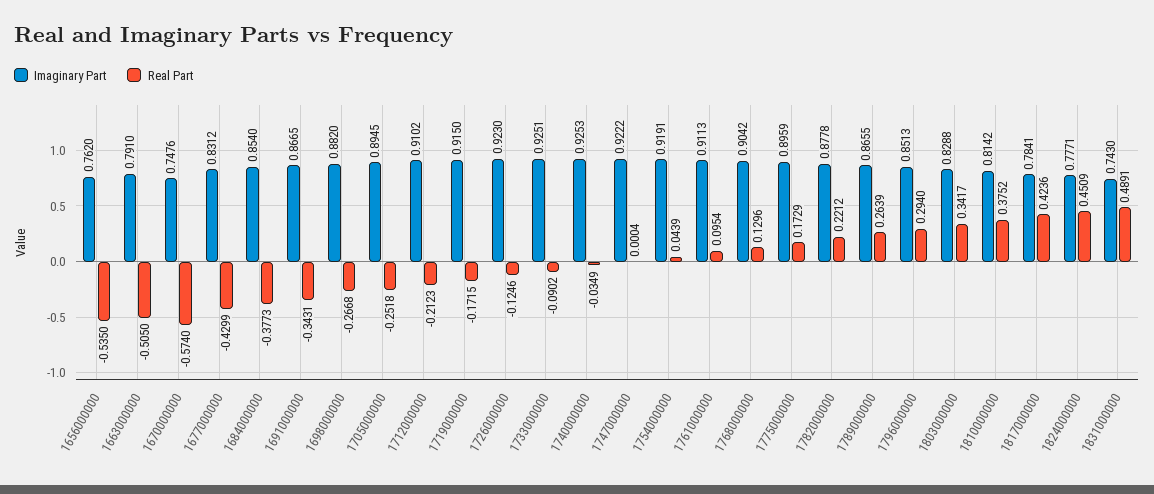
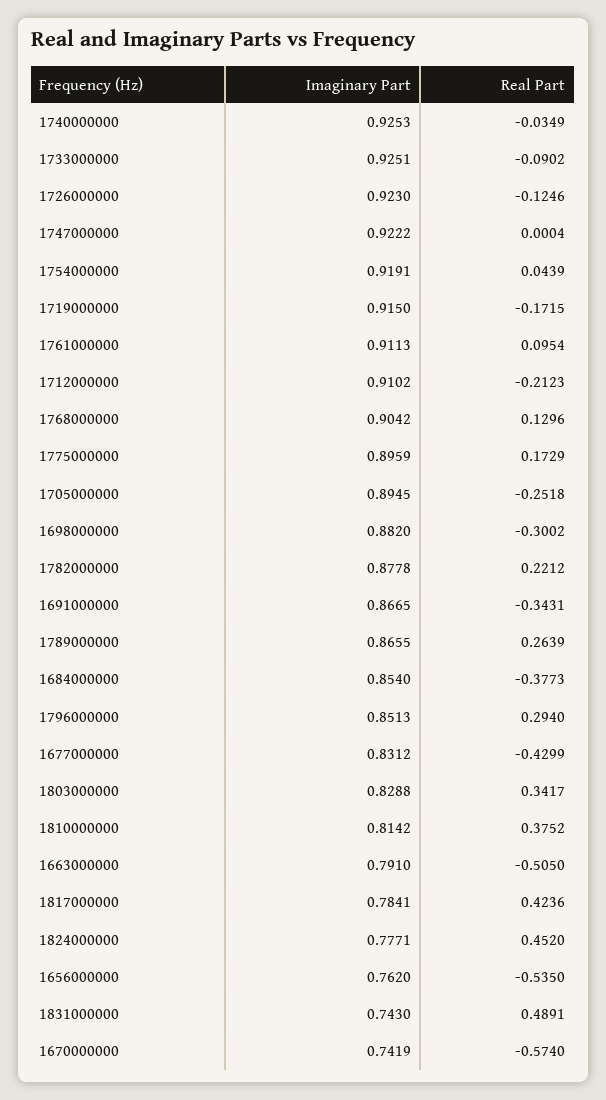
Imaginary Part, 1670000000: 0.7476 -> 0.7419
Real Part, 1698000000: -0.2668 -> -0.3002
Real Part, 1824000000: 0.4509 -> 0.452

